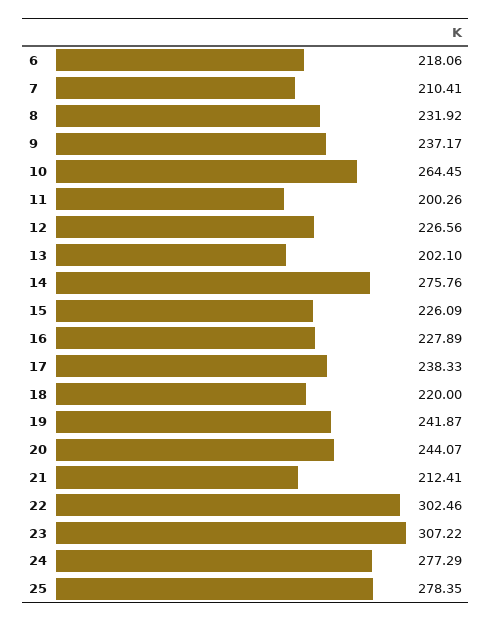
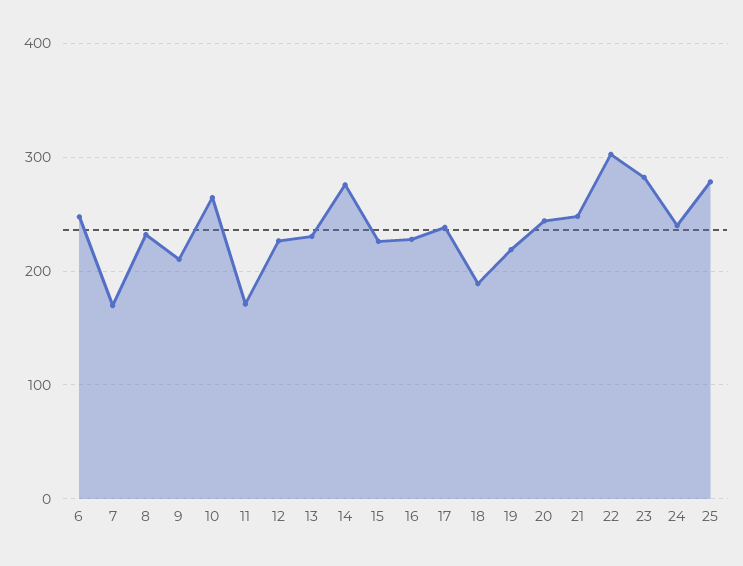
6: 218.06 -> 250
7: 210.41 -> 170
9: 237.17 -> 210
11: 200.26 -> 170
13: 202.1 -> 230
18: 220 -> 190
19: 241.87 -> 220
21: 212.41 -> 250
23: 307.22 -> 280
24: 277.29 -> 240

